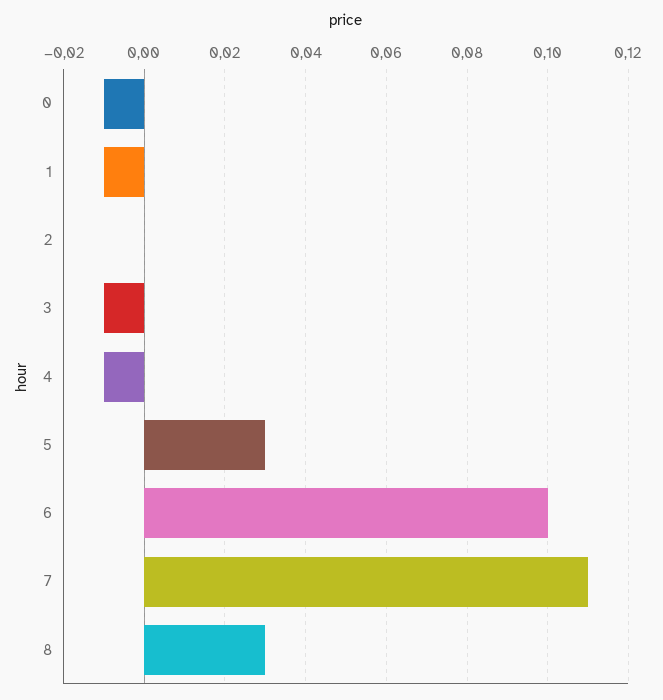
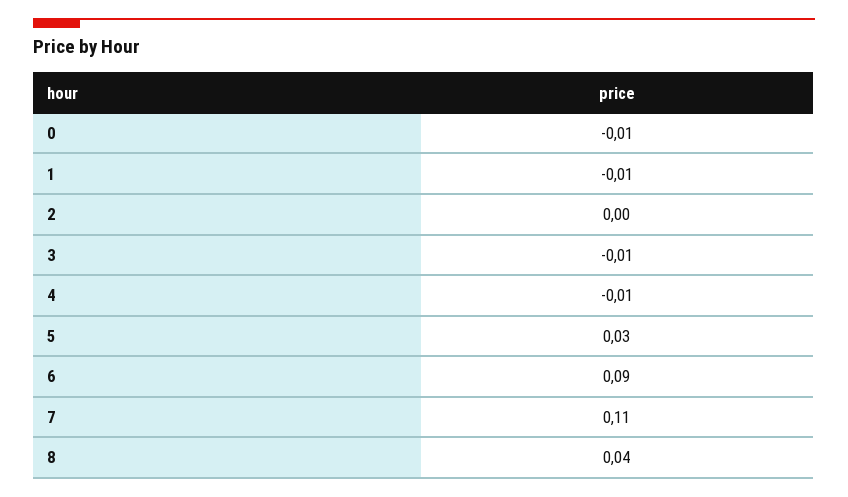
6: 0.1 -> 0.09
8: 0.03 -> 0.04

